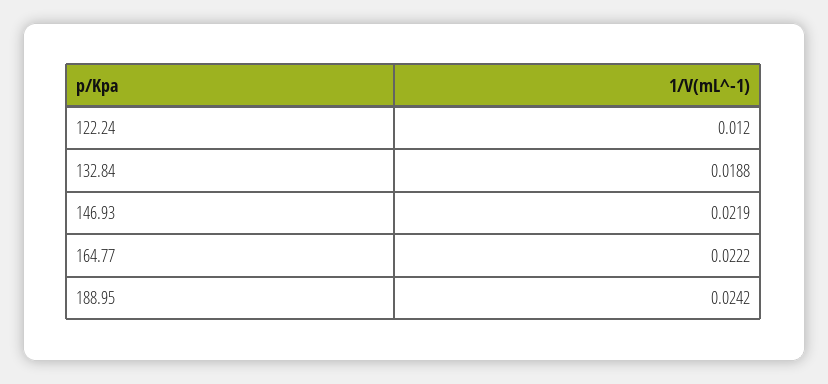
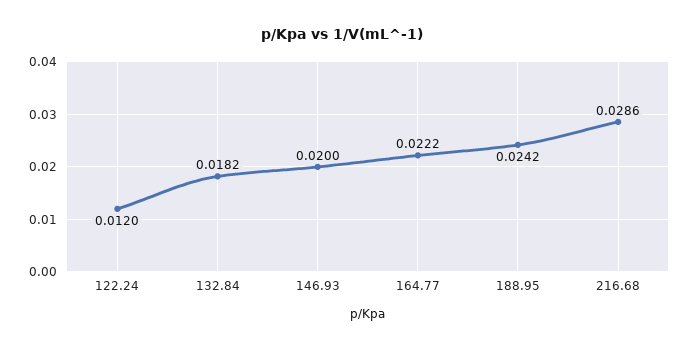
132.84: 0.0188 -> 0.0182
146.93: 0.0219 -> 0.02
216.68: none -> 0.0286

